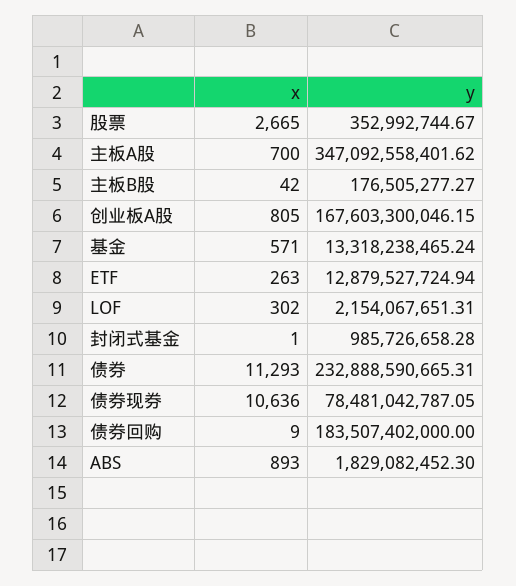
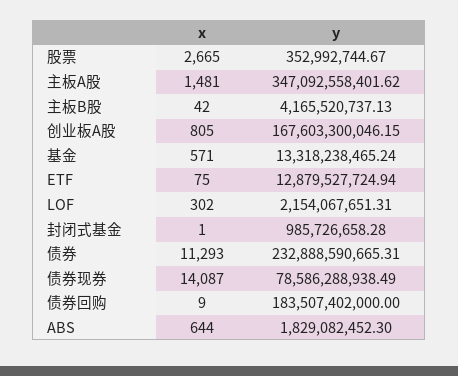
x, 主板A股: 700 -> 1481
y, 主板B股: 176505277.27 -> 4165520737.13
x, ETF: 263 -> 75
x, 债券现券: 10636 -> 14087
y, 债券现券: 78481042787.05 -> 78586288938.49
x, ABS: 893 -> 644

